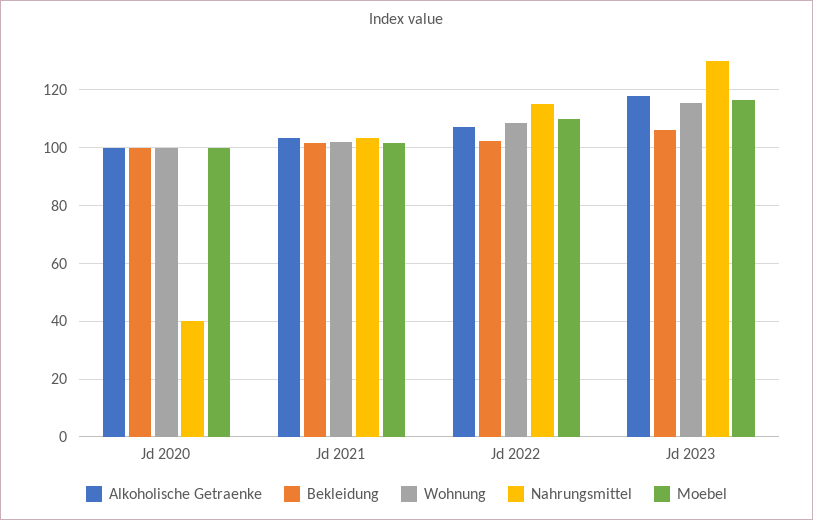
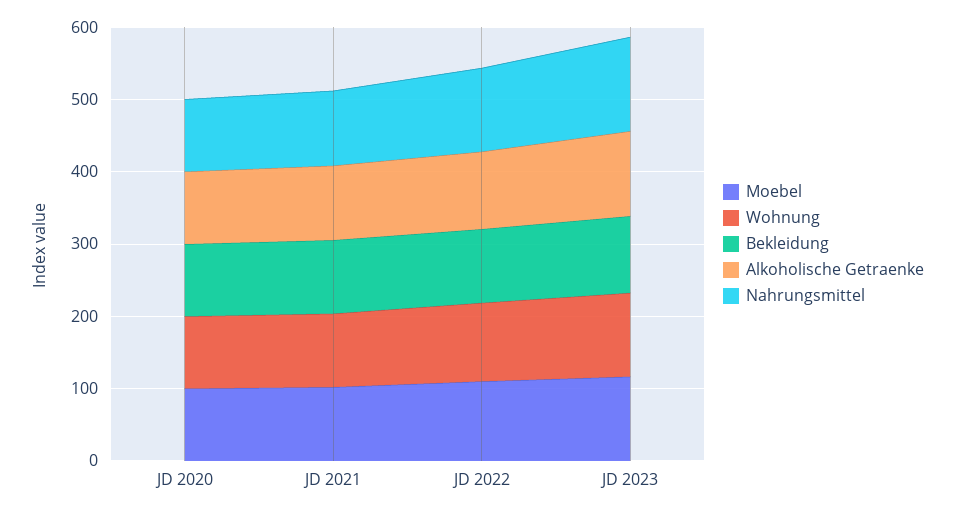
Nahrungsmittel, Jd 2020: 40 -> 100

